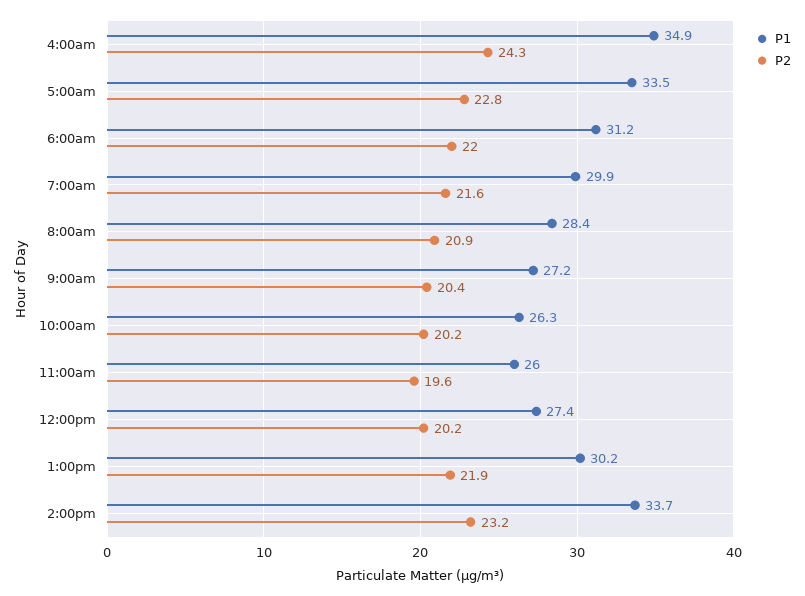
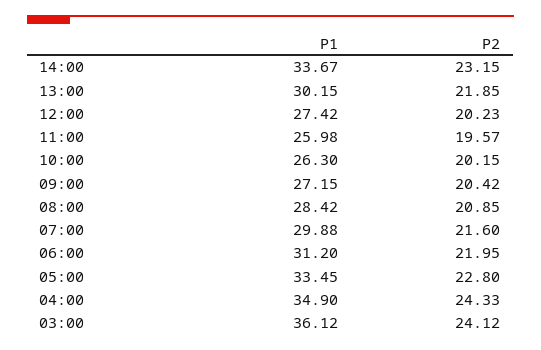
P1, 03:00: none -> 36.12
P2, 03:00: none -> 24.12

